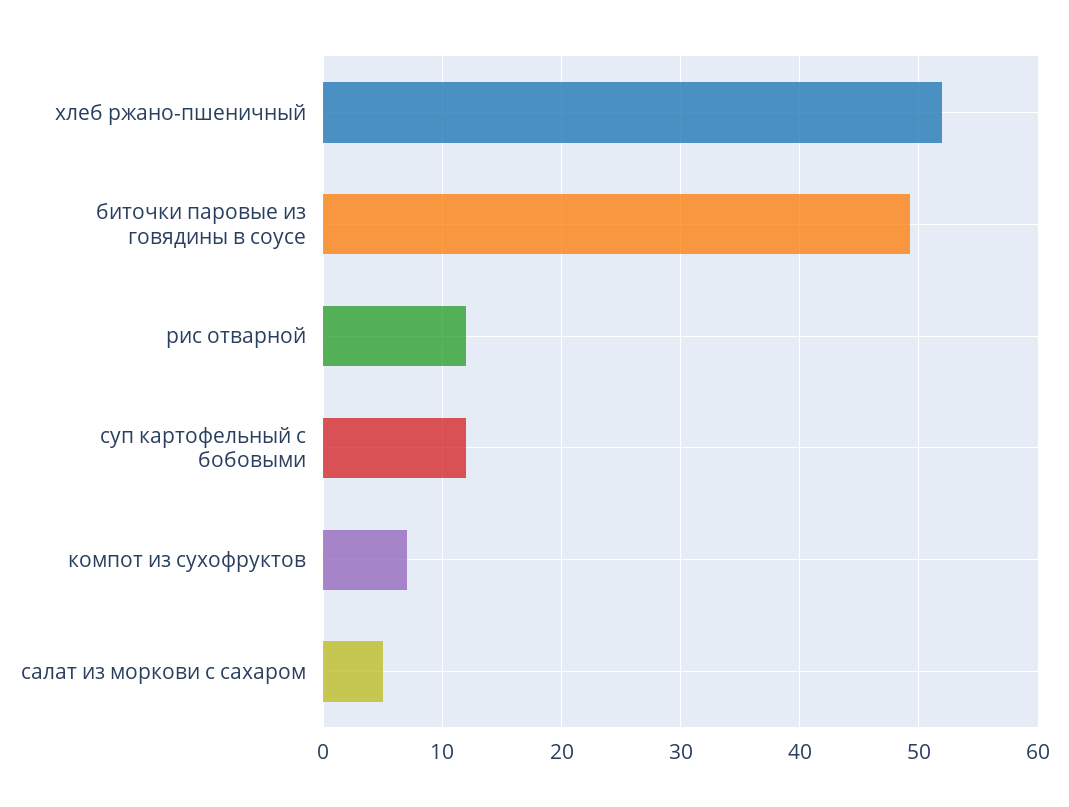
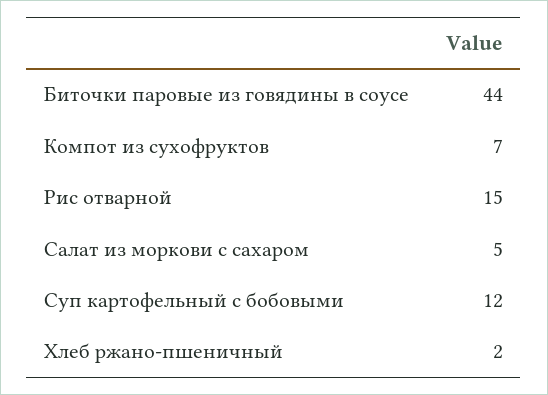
хлеб ржано-пшеничный: 52 -> 2
биточки паровые из говядины в соусе: 49 -> 44
рис отварной: 12 -> 15

